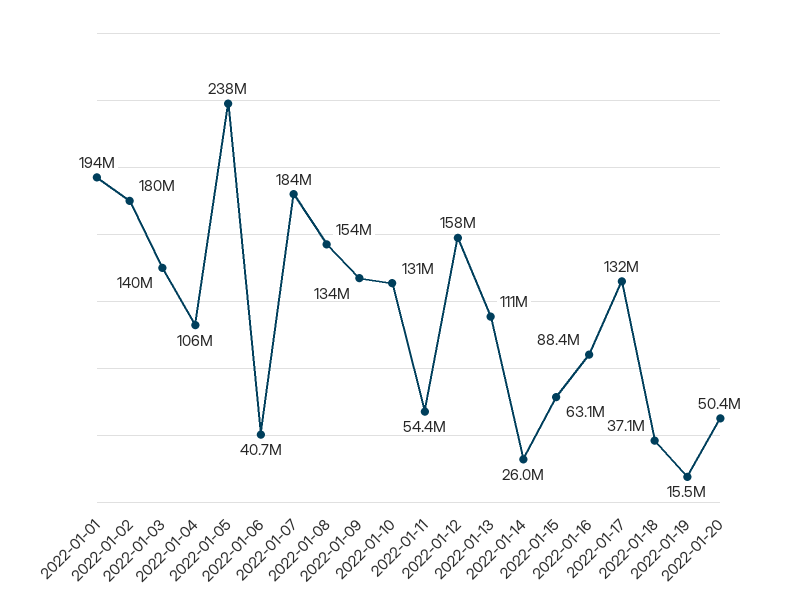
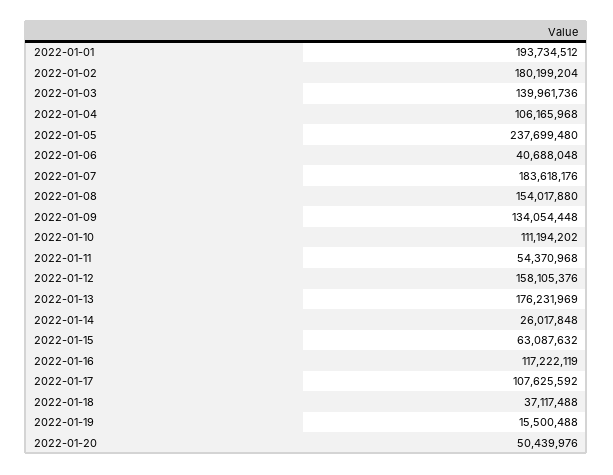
2022-01-10: 131000000 -> 111194202
2022-01-13: 111000000 -> 176231969
2022-01-16: 88400000 -> 117222119
2022-01-17: 132000000 -> 107625592

